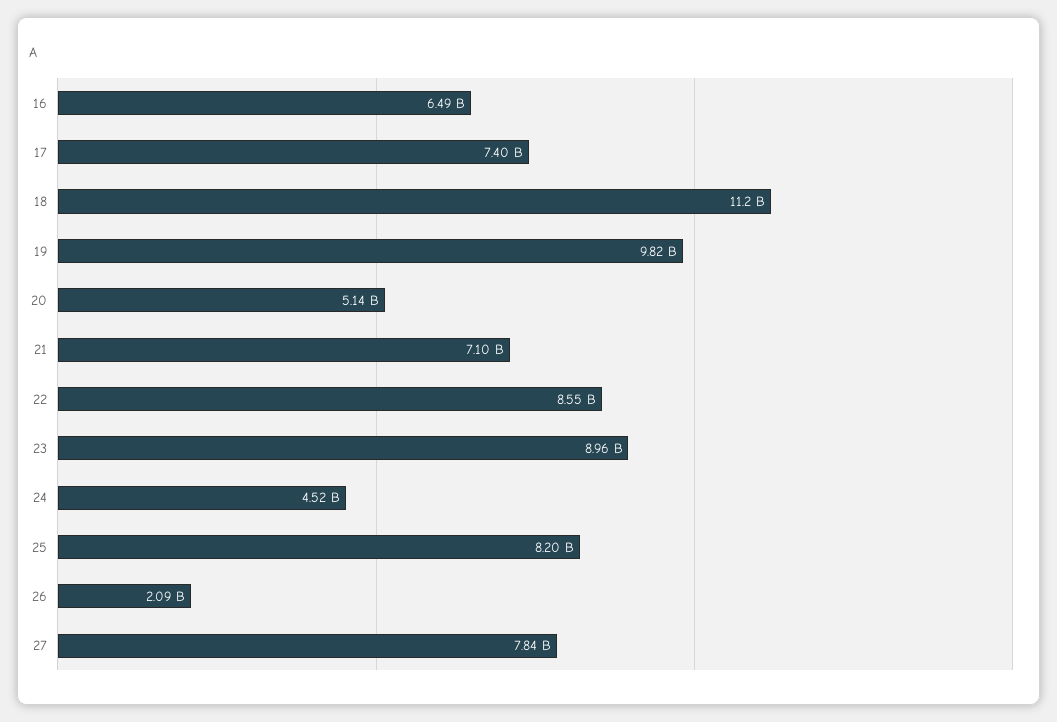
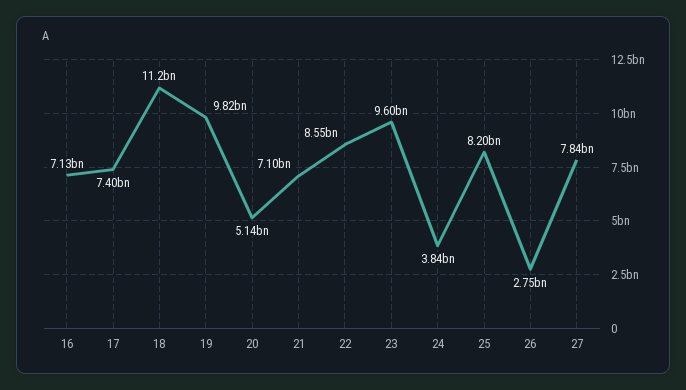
16: 6490000000 -> 7130000000
23: 8960000000 -> 9600000000
24: 4520000000 -> 3840000000
26: 2090000000 -> 2750000000

